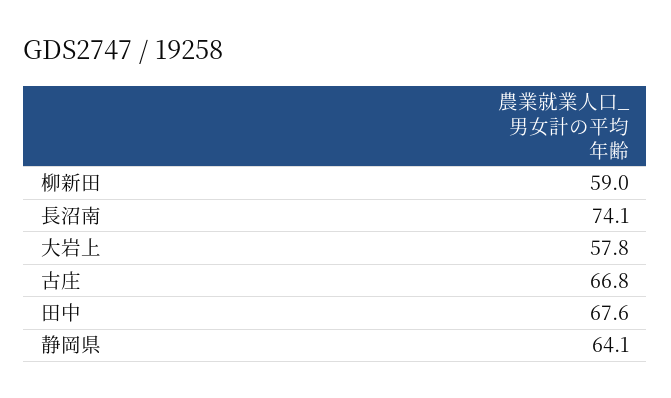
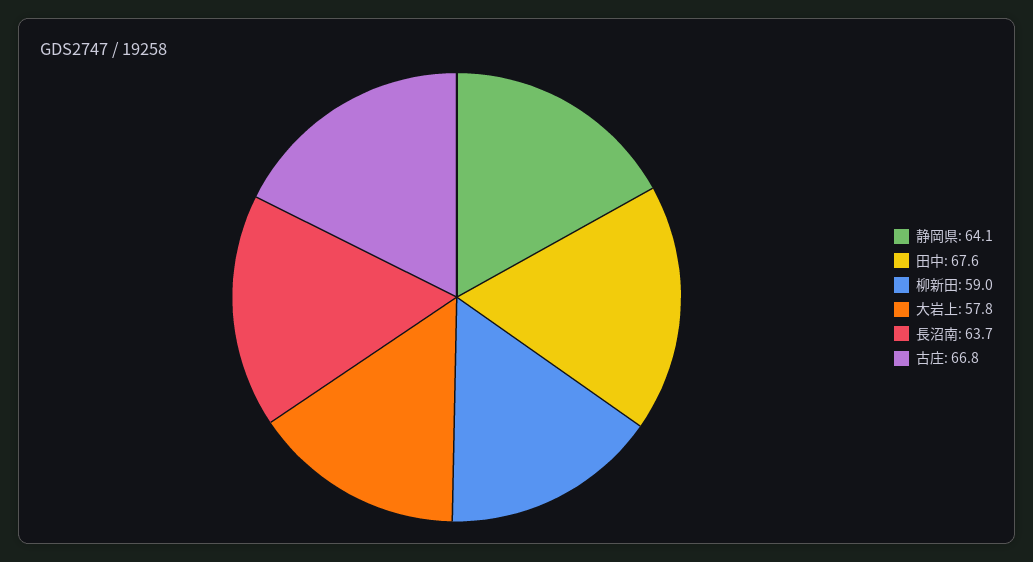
長沼南: 74.1 -> 63.7

